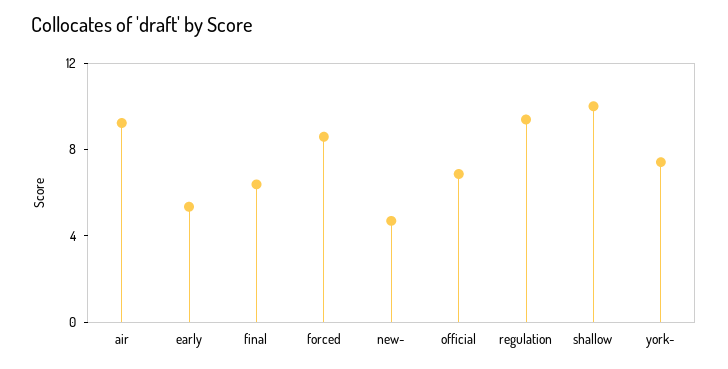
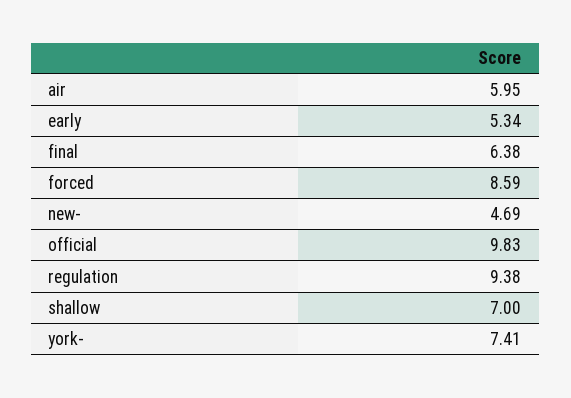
air: 9 -> 5.95
official: 7 -> 9.83
shallow: 10 -> 7

